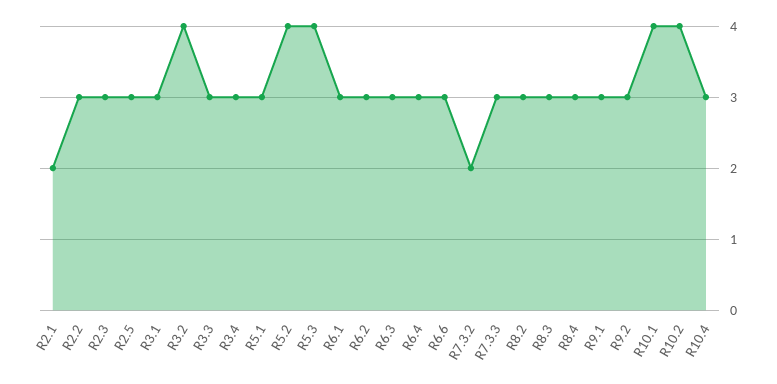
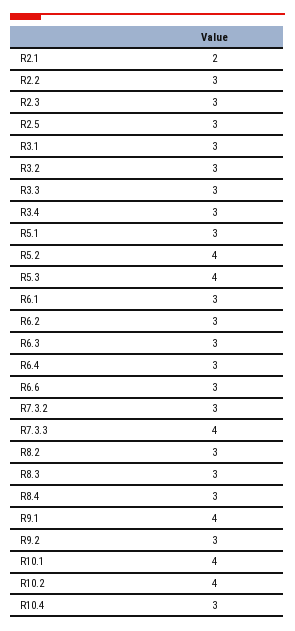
R3.2: 4 -> 3
R7.3.2: 2 -> 3
R7.3.3: 3 -> 4
R9.1: 3 -> 4

